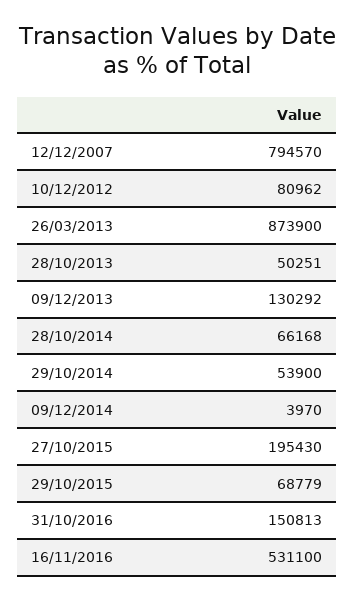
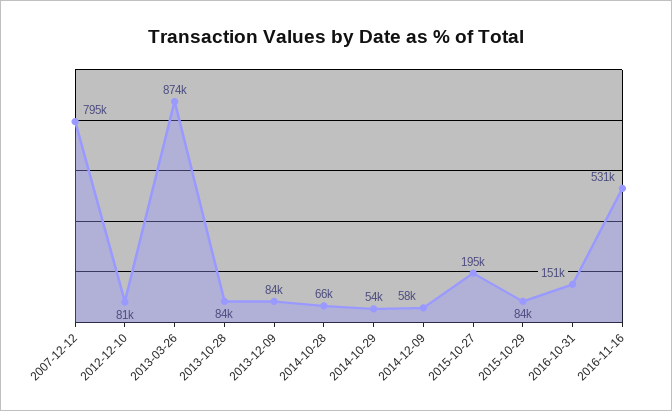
28/10/2013: 50251 -> 84000
09/12/2013: 130292 -> 84000
09/12/2014: 3970 -> 58000
29/10/2015: 68779 -> 84000

